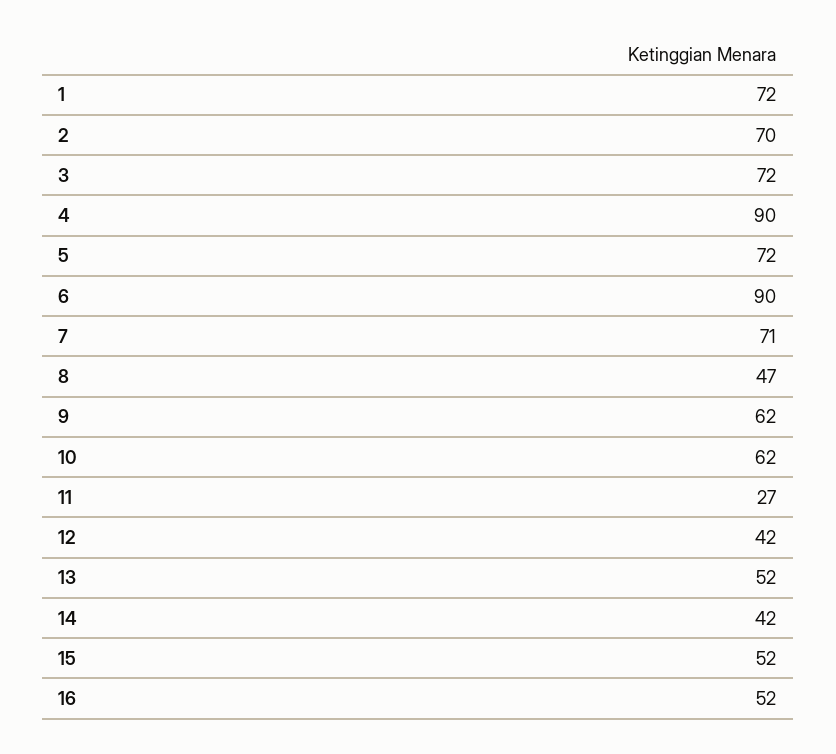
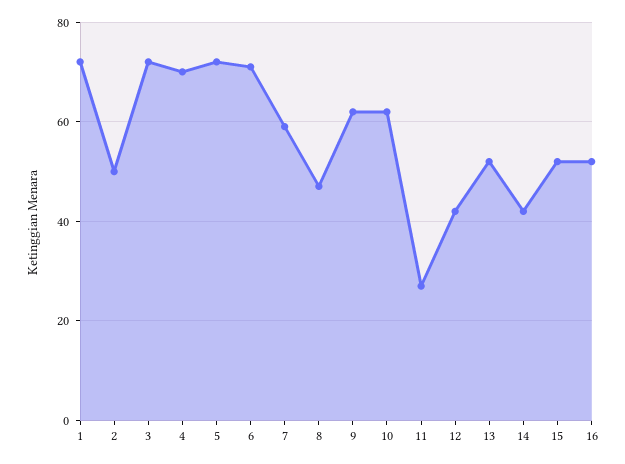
2: 70 -> 50
4: 90 -> 70
6: 90 -> 70
7: 71 -> 60

